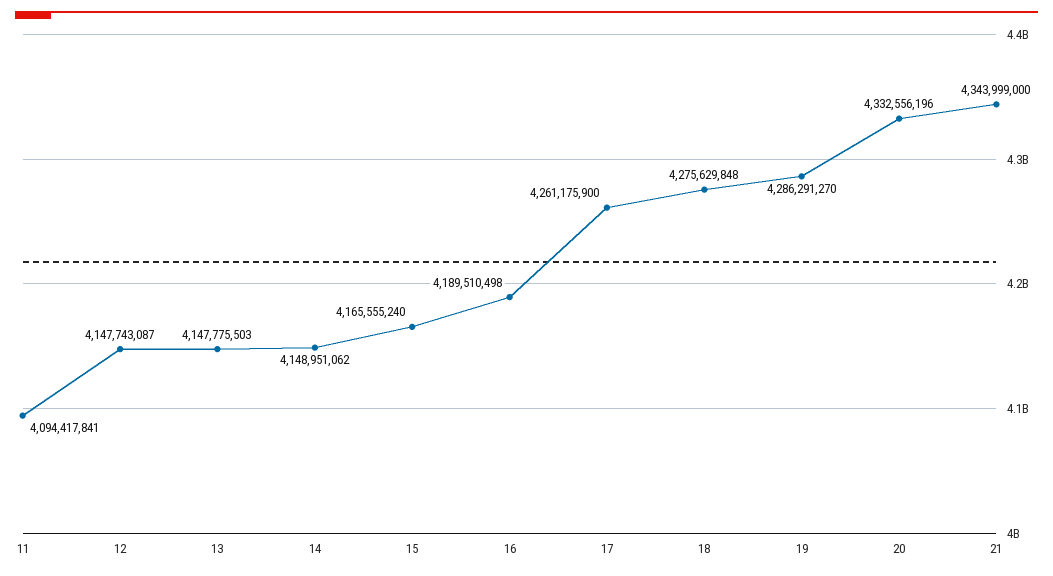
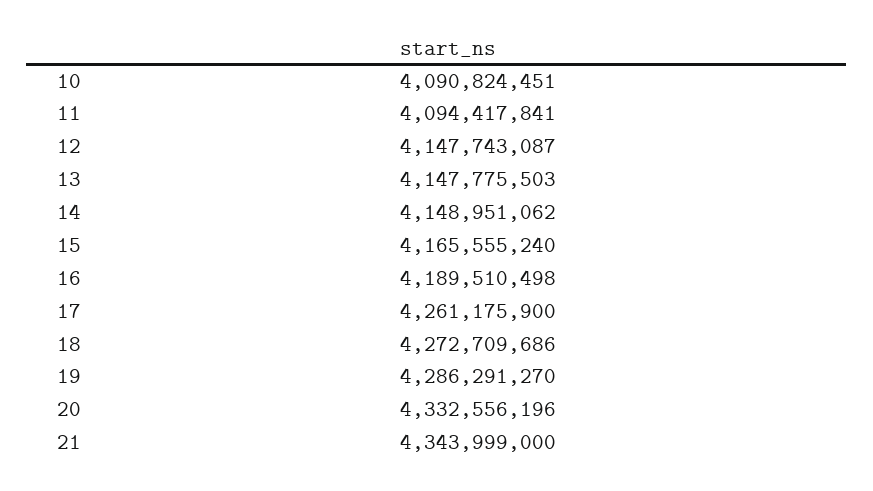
18: 4275629848 -> 4272709686
10: none -> 4090824451

